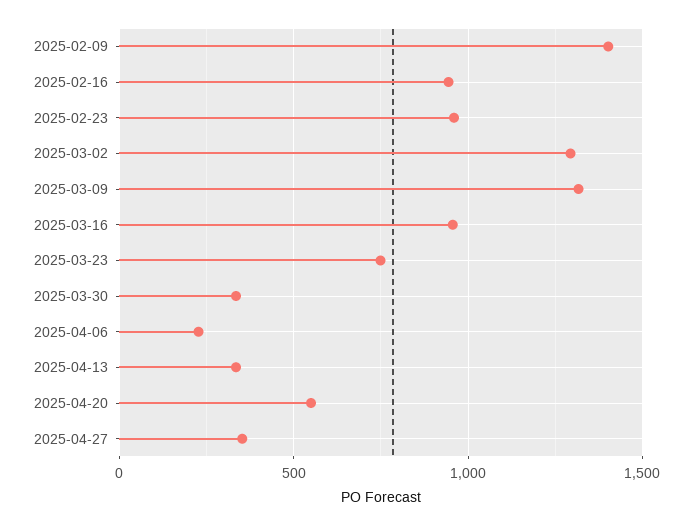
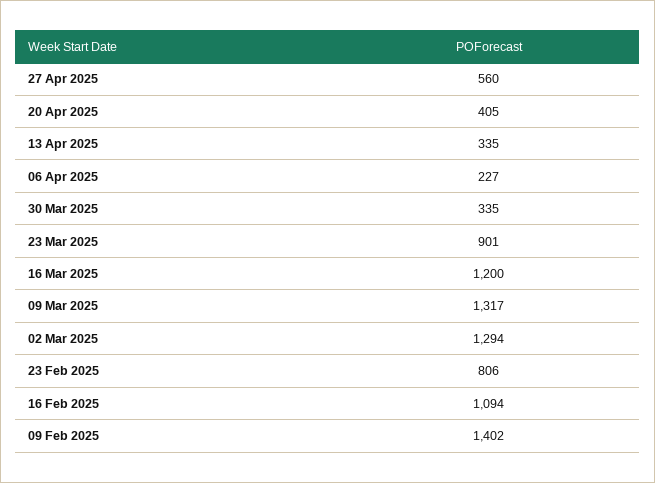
2025-02-16: 950 -> 1094
2025-02-23: 950 -> 806
2025-03-16: 950 -> 1200
2025-03-23: 750 -> 901
2025-04-20: 550 -> 405
2025-04-27: 350 -> 560

